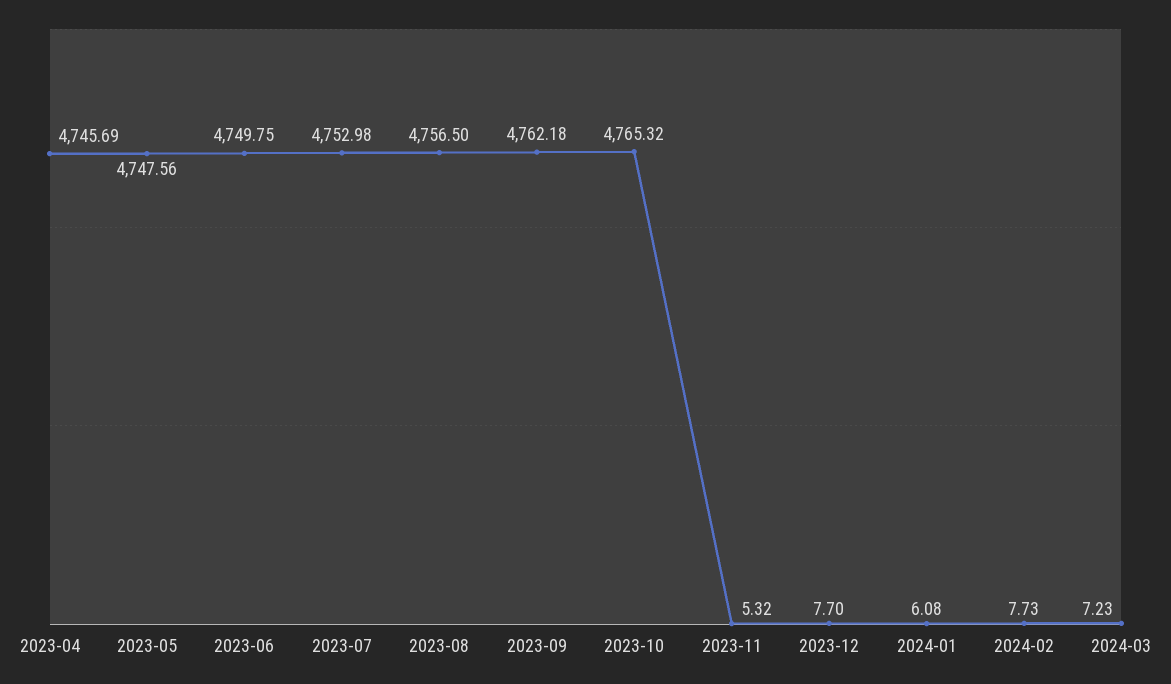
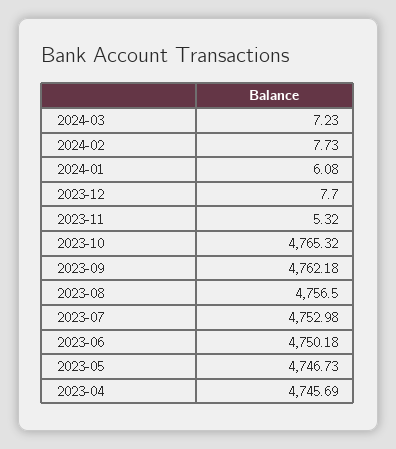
2023-05: 4747.56 -> 4746.73
2023-06: 4749.75 -> 4750.18

